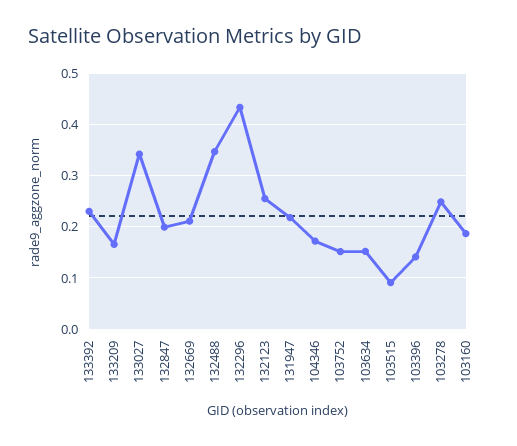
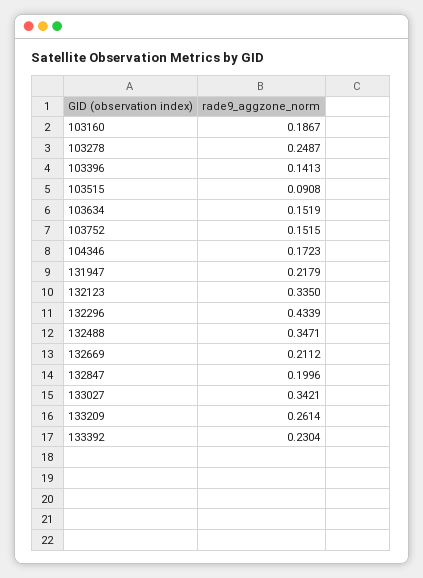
133209: 0.16 -> 0.2614
132123: 0.26 -> 0.335

